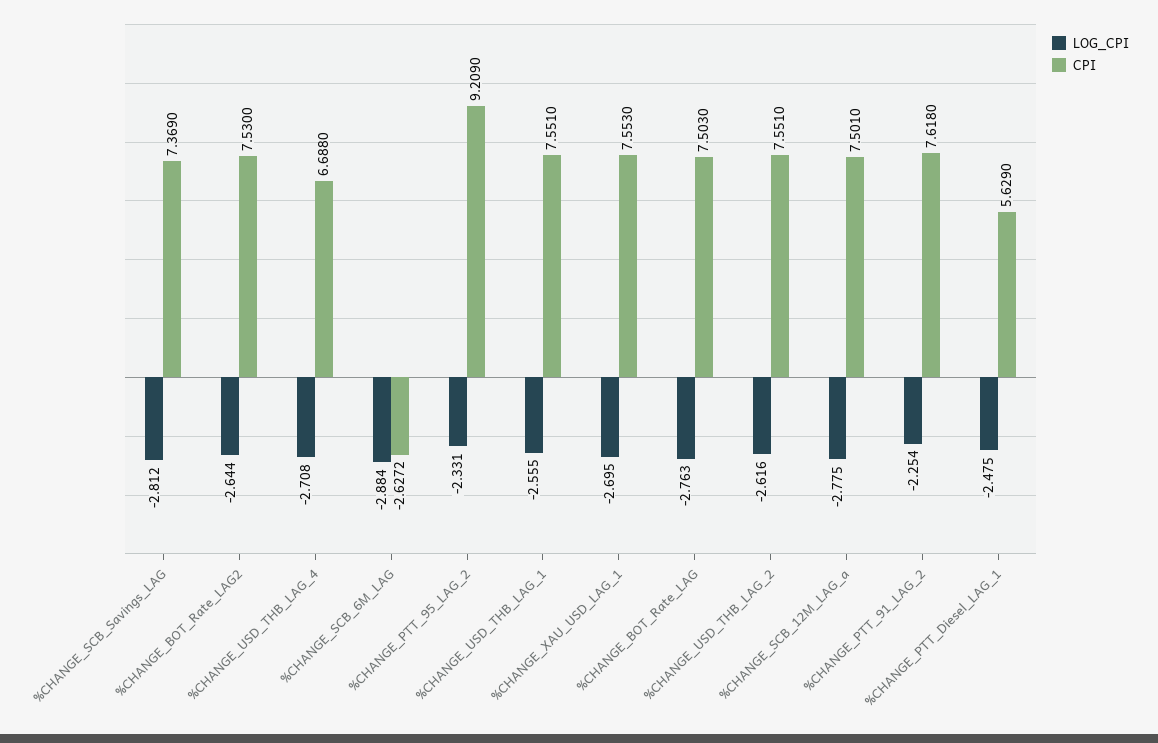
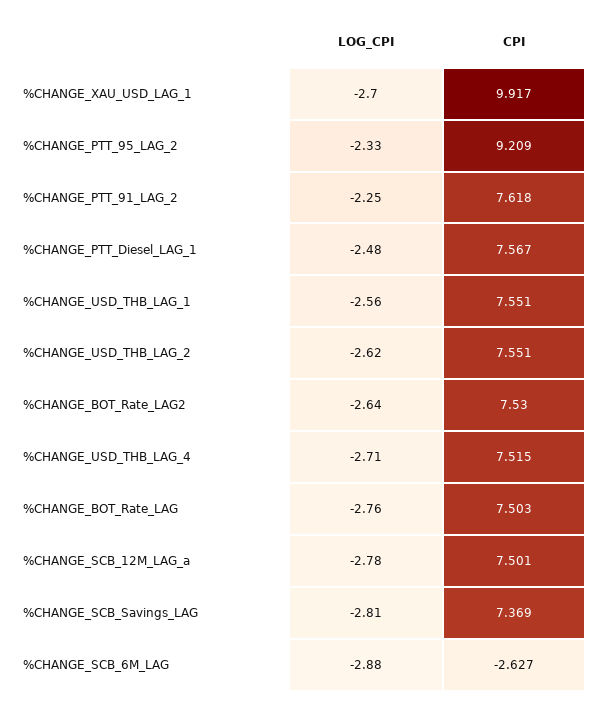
CPI, %CHANGE_USD_THB_LAG_4: 6.688 -> 7.515
CPI, %CHANGE_XAU_USD_LAG_1: 7.553 -> 9.917
CPI, %CHANGE_PTT_Diesel_LAG_1: 5.629 -> 7.567

